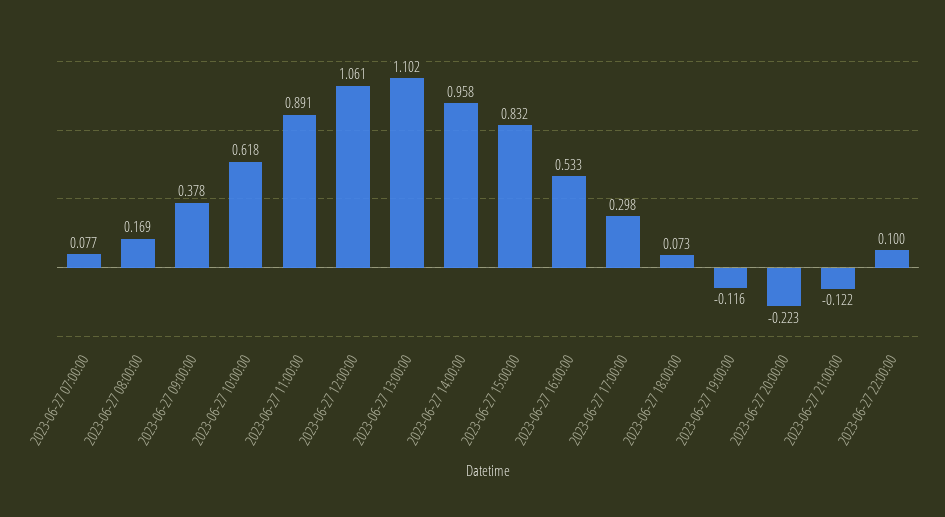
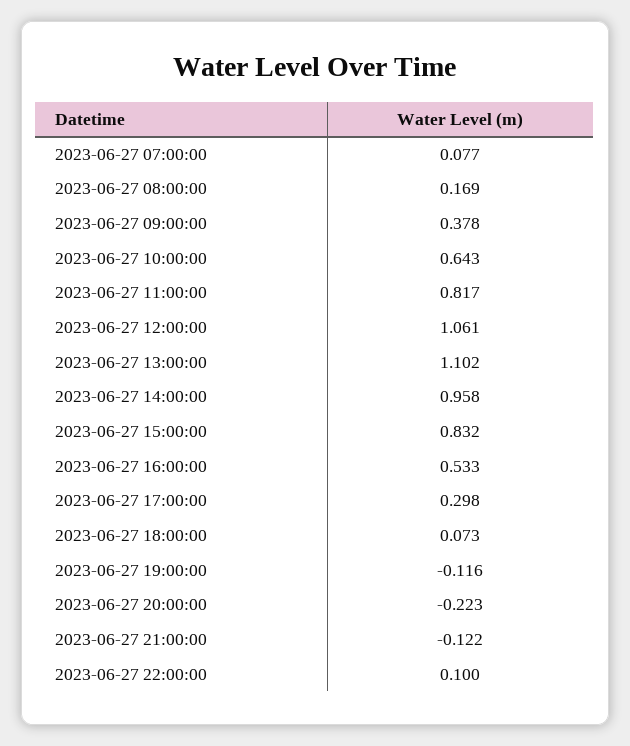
2023-06-27 10:00:00: 0.618 -> 0.643
2023-06-27 11:00:00: 0.891 -> 0.817

